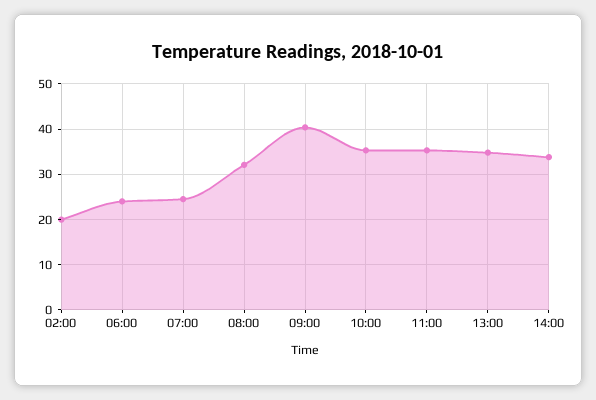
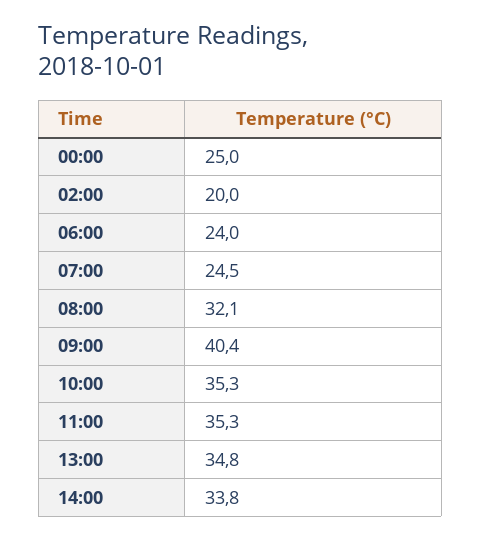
00:00: none -> 25

